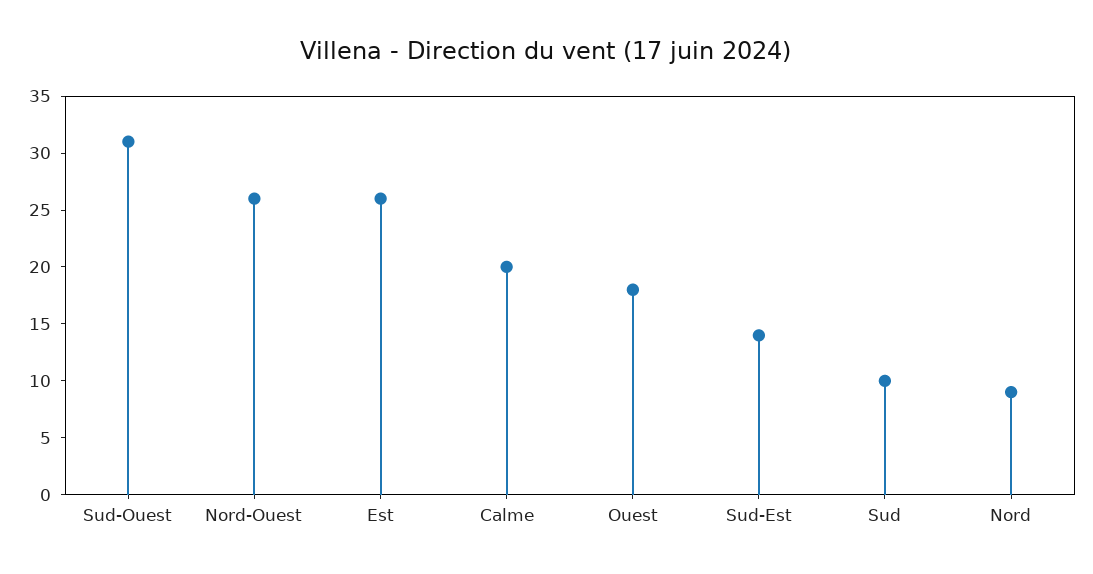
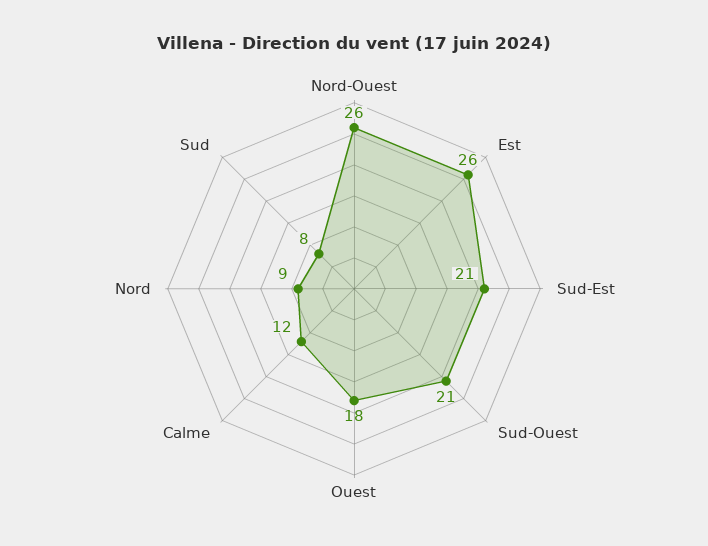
Sud-Ouest: 31 -> 21
Calme: 20 -> 12
Sud-Est: 14 -> 21
Sud: 10 -> 8

